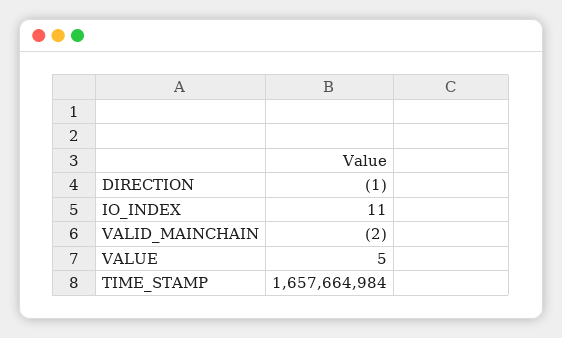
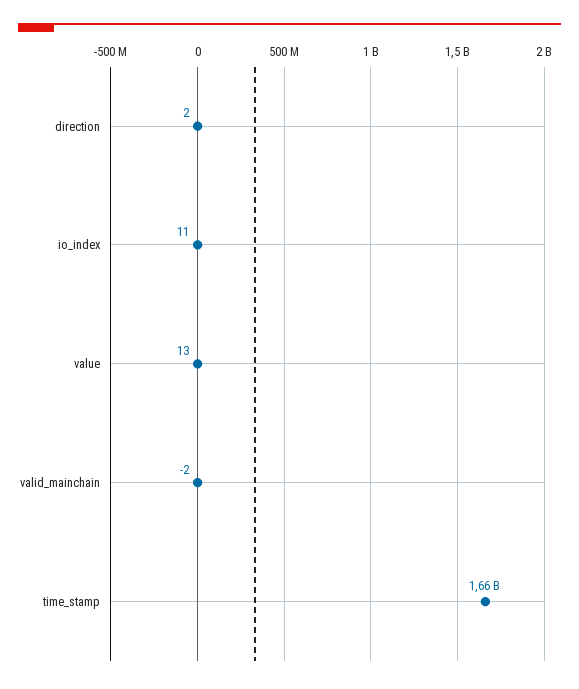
DIRECTION: -1 -> 2
VALUE: 5 -> 13

